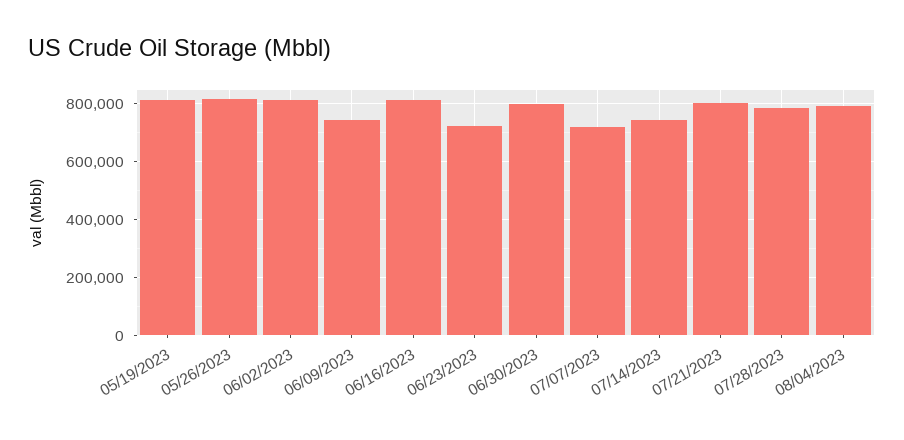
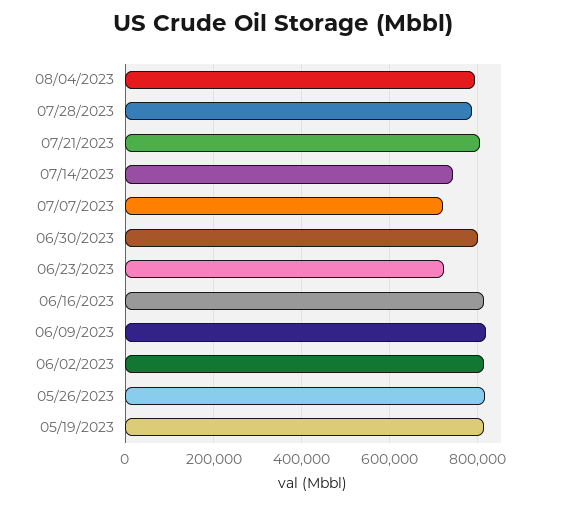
06/09/2023: 750000 -> 820000

